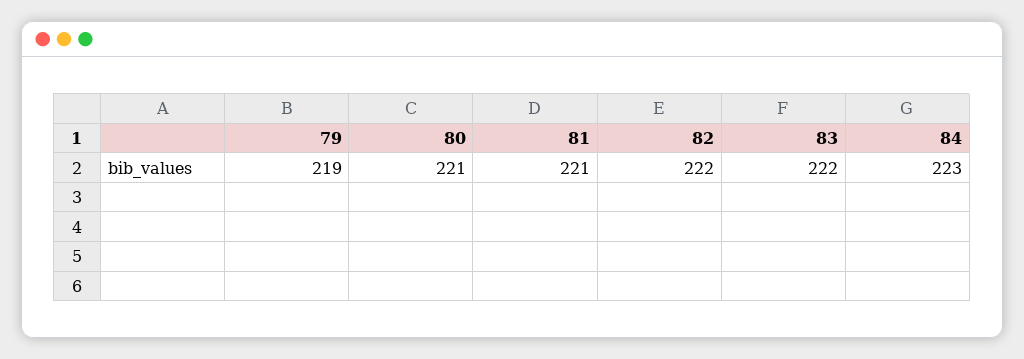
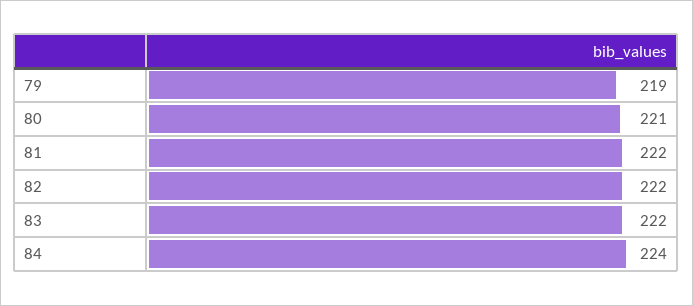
81: 221 -> 222
84: 223 -> 224

